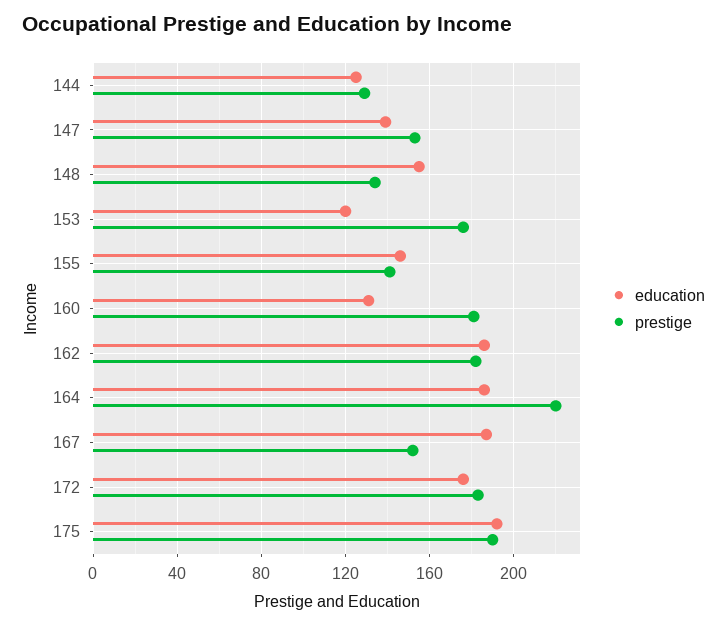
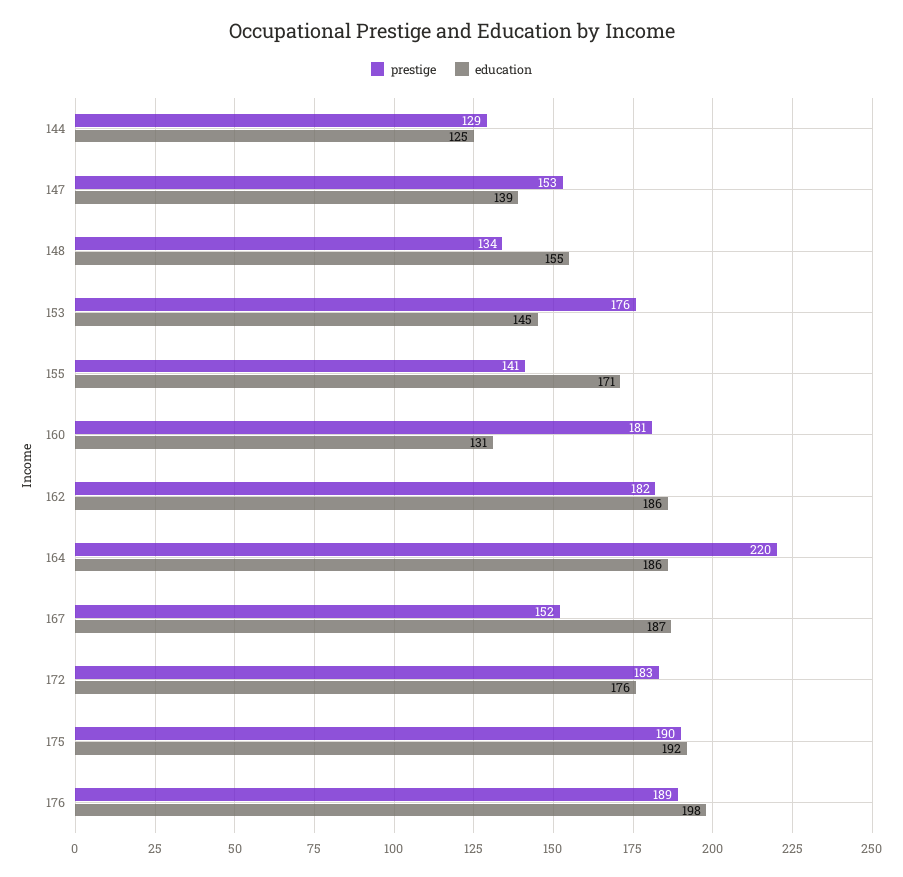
education, 153: 120 -> 145
education, 155: 145 -> 171
prestige, 176: none -> 189
education, 176: none -> 198

